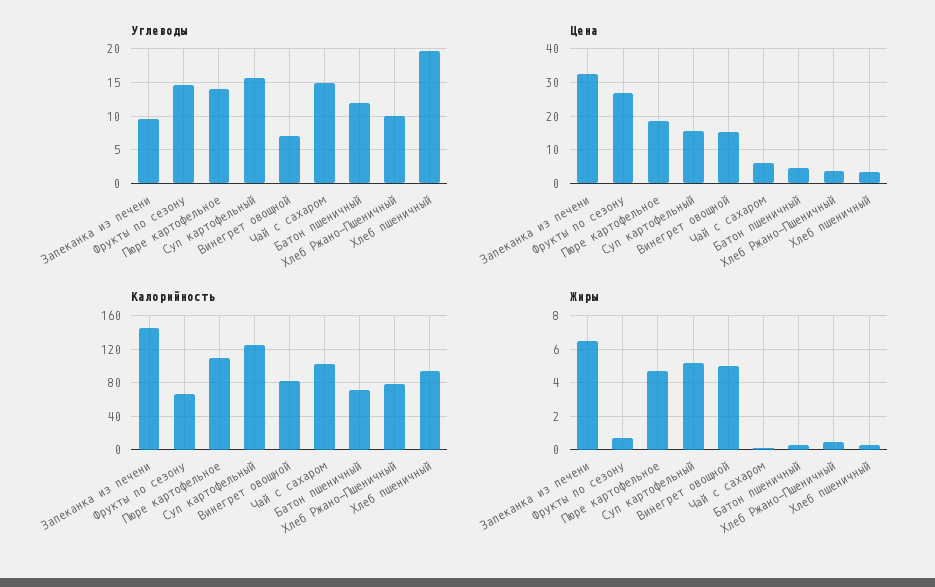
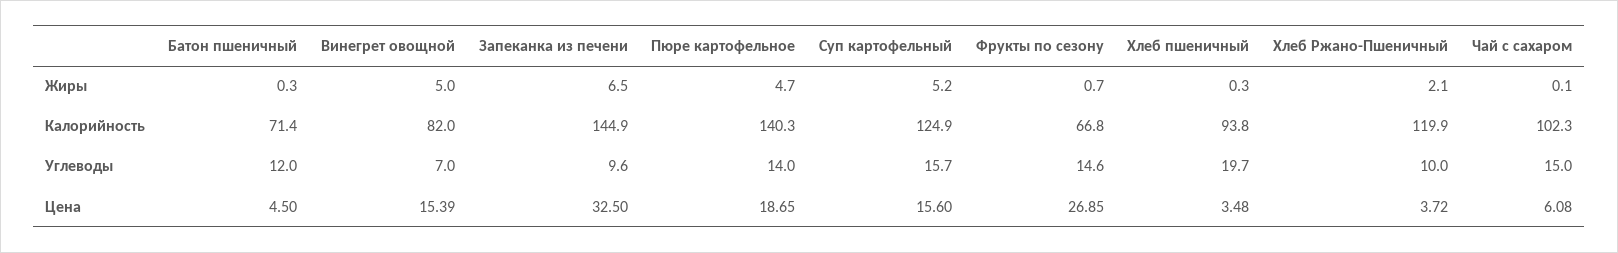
Калорийность, Пюре картофельное: 110 -> 140.3
Калорийность, Хлеб Ржано-Пшеничный: 80 -> 119.9
Жиры, Хлеб Ржано-Пшеничный: 0.5 -> 2.1

